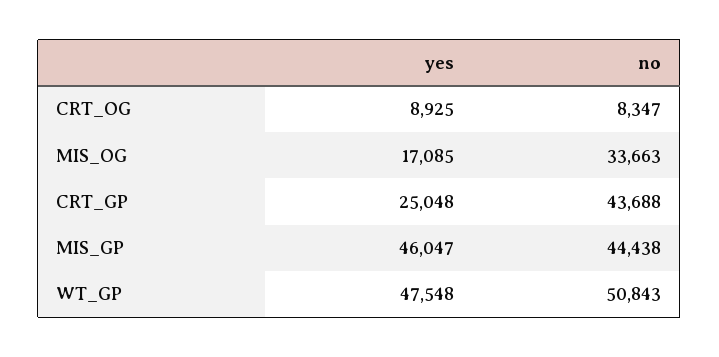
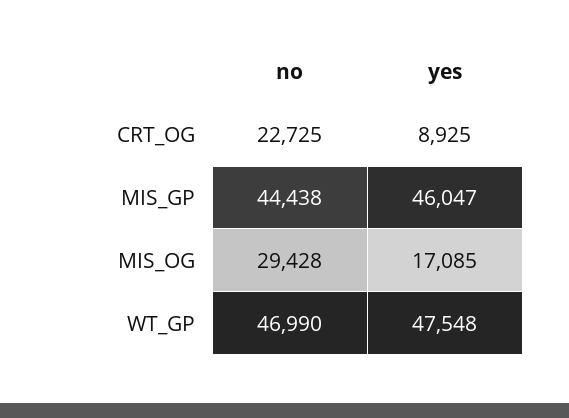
no, CRT_OG: 8347 -> 22725
no, MIS_OG: 33663 -> 29428
yes, CRT_GP: 25048 -> none
no, CRT_GP: 43688 -> none
no, WT_GP: 50843 -> 46990

